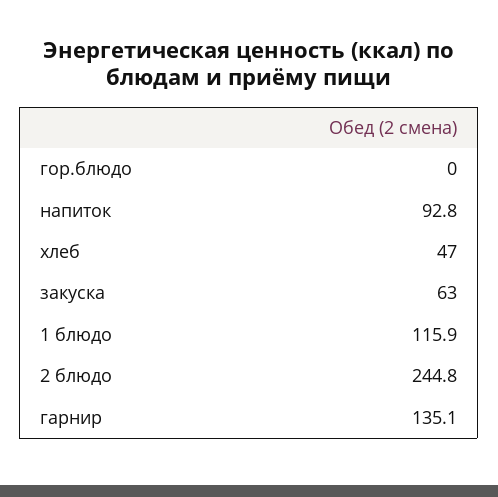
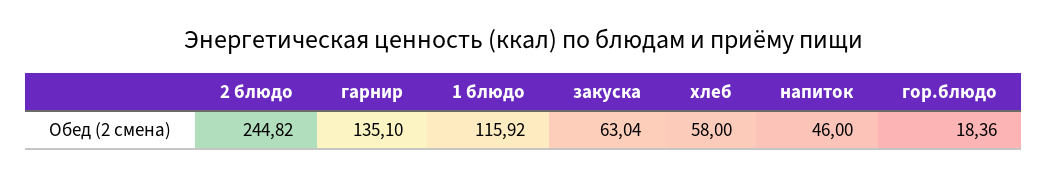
гор.блюдо: 0 -> 18.36
напиток: 92.8 -> 46
хлеб: 47 -> 58

